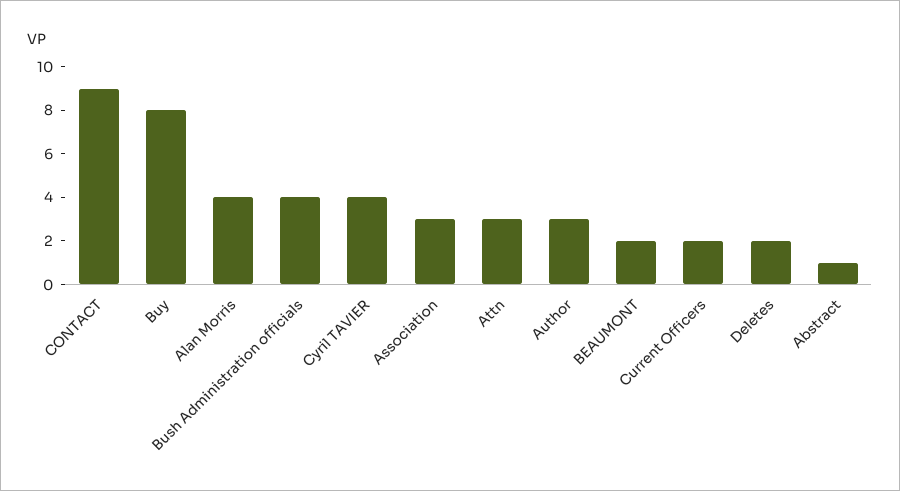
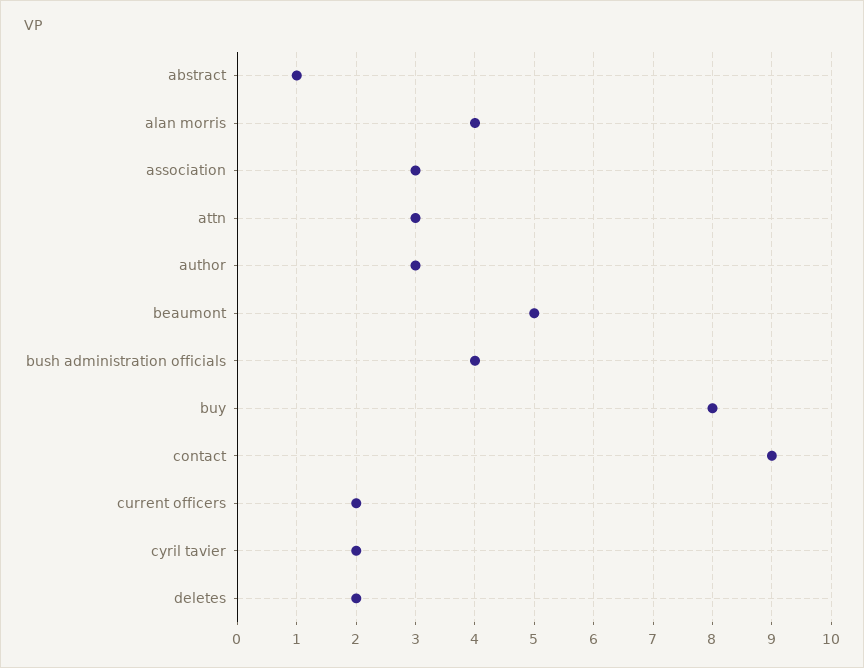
Cyril TAVIER: 4 -> 2
BEAUMONT: 2 -> 5

